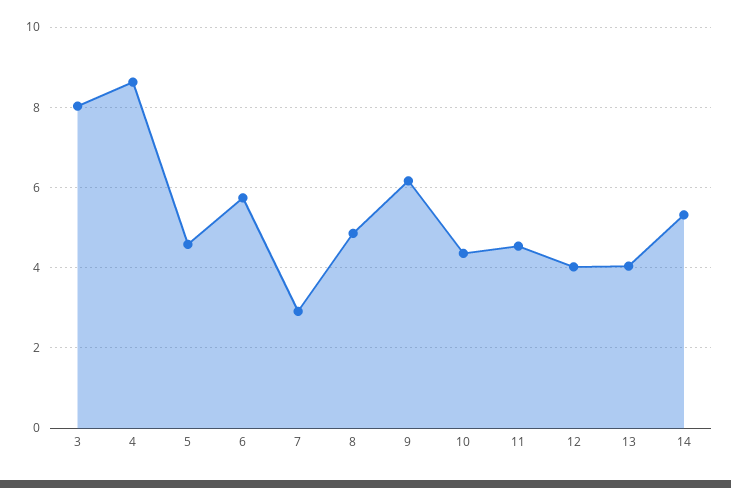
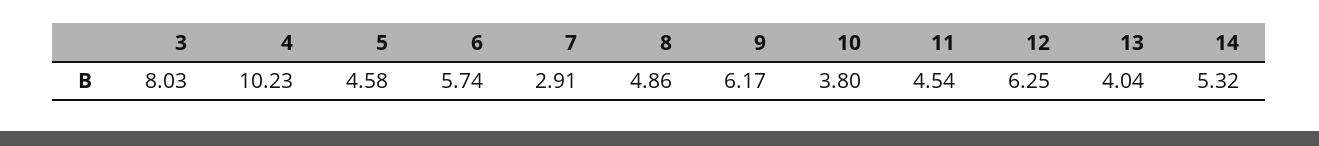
4: 8.6 -> 10.23
10: 4.4 -> 3.8
12: 4 -> 6.25

